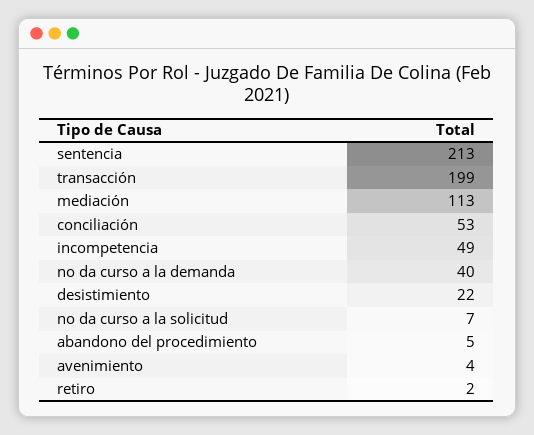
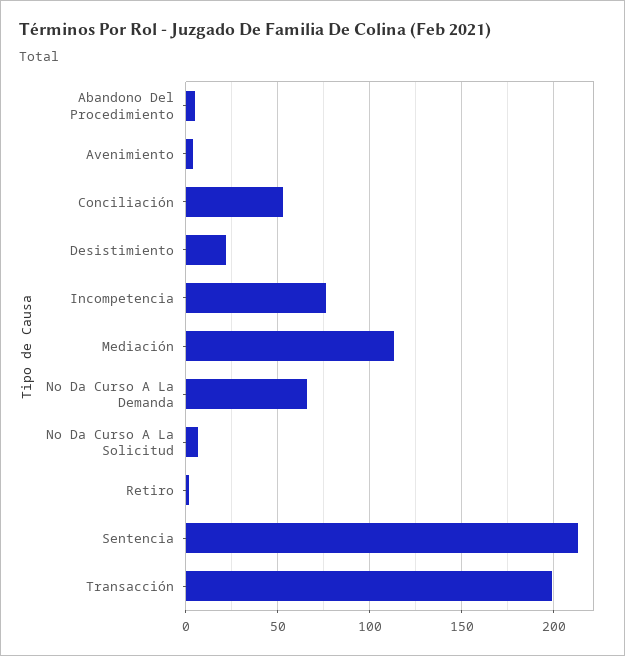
incompetencia: 49 -> 75
no da curso a la demanda: 40 -> 65

